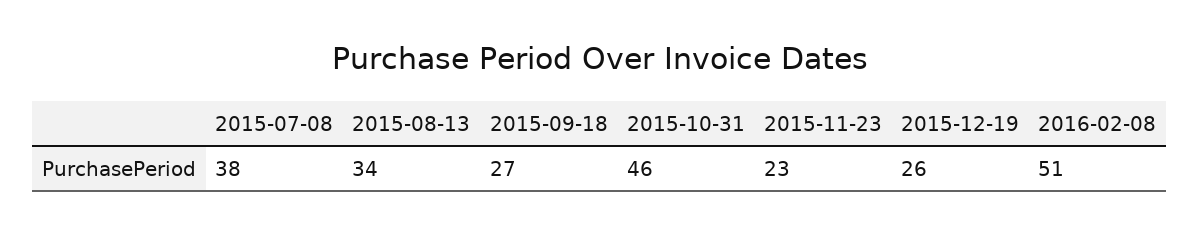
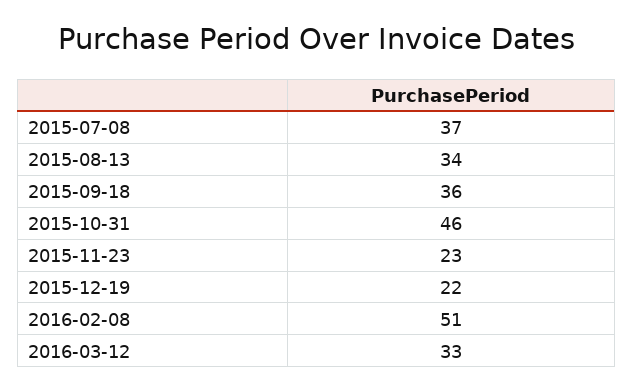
2015-07-08: 38 -> 37
2015-09-18: 27 -> 36
2015-12-19: 26 -> 22
2016-03-12: none -> 33

